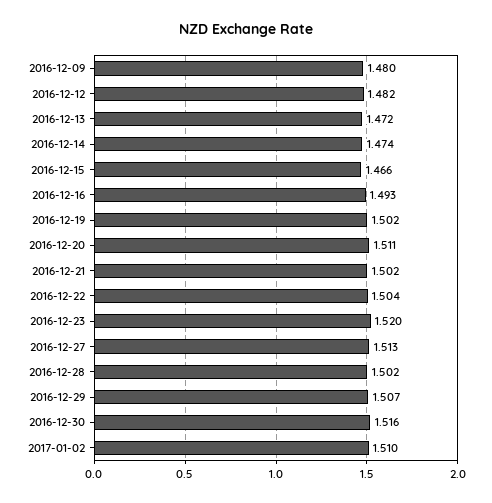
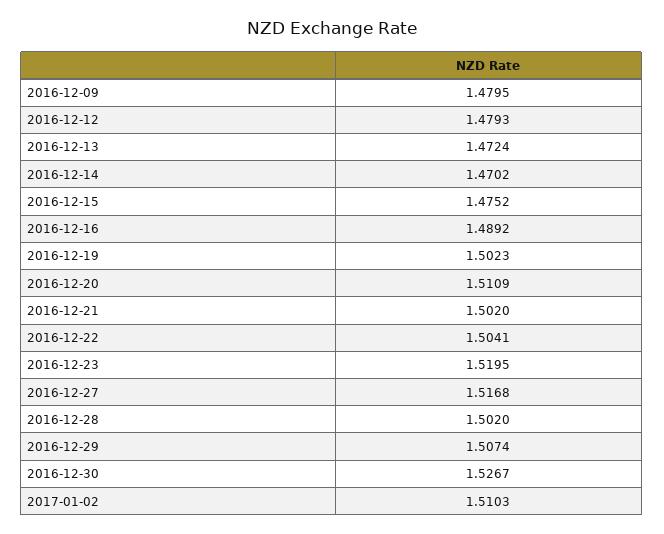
2016-12-12: 1.482 -> 1.4793
2016-12-14: 1.474 -> 1.4702
2016-12-15: 1.466 -> 1.4752
2016-12-16: 1.493 -> 1.4892
2016-12-27: 1.513 -> 1.5168
2016-12-30: 1.516 -> 1.5267

